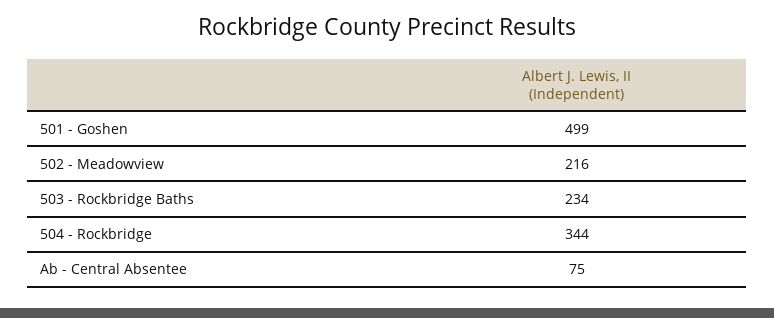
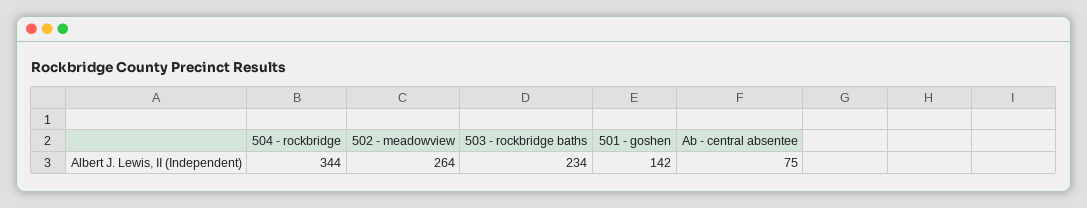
501 - Goshen: 499 -> 142
502 - Meadowview: 216 -> 264

